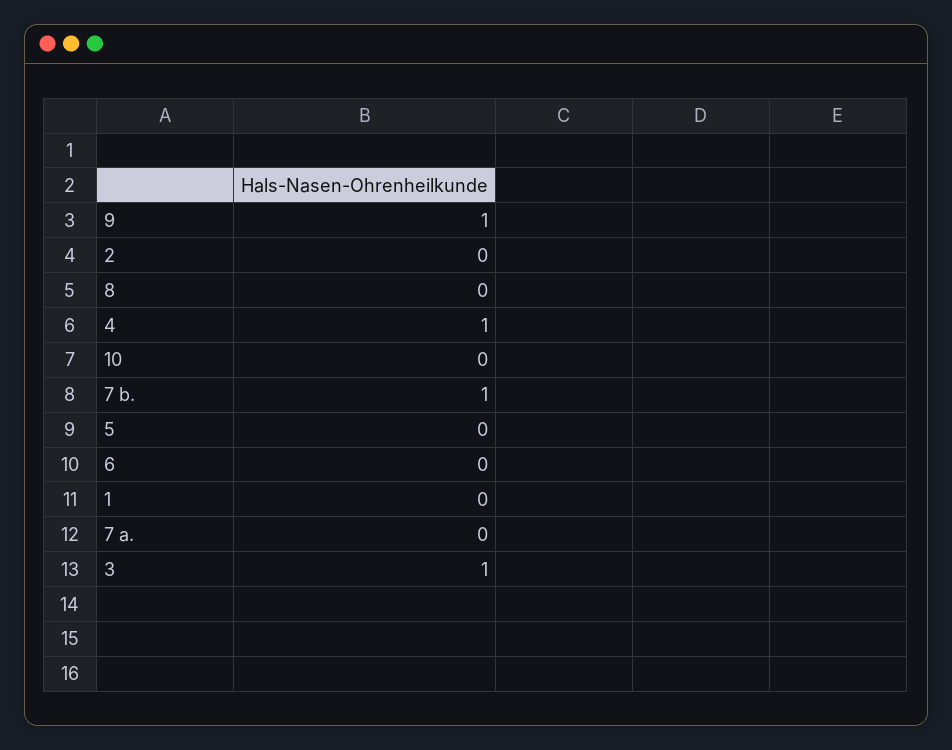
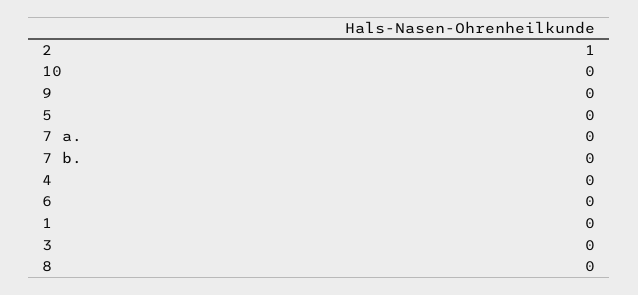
9: 1 -> 0
2: 0 -> 1
4: 1 -> 0
7 b.: 1 -> 0
3: 1 -> 0

